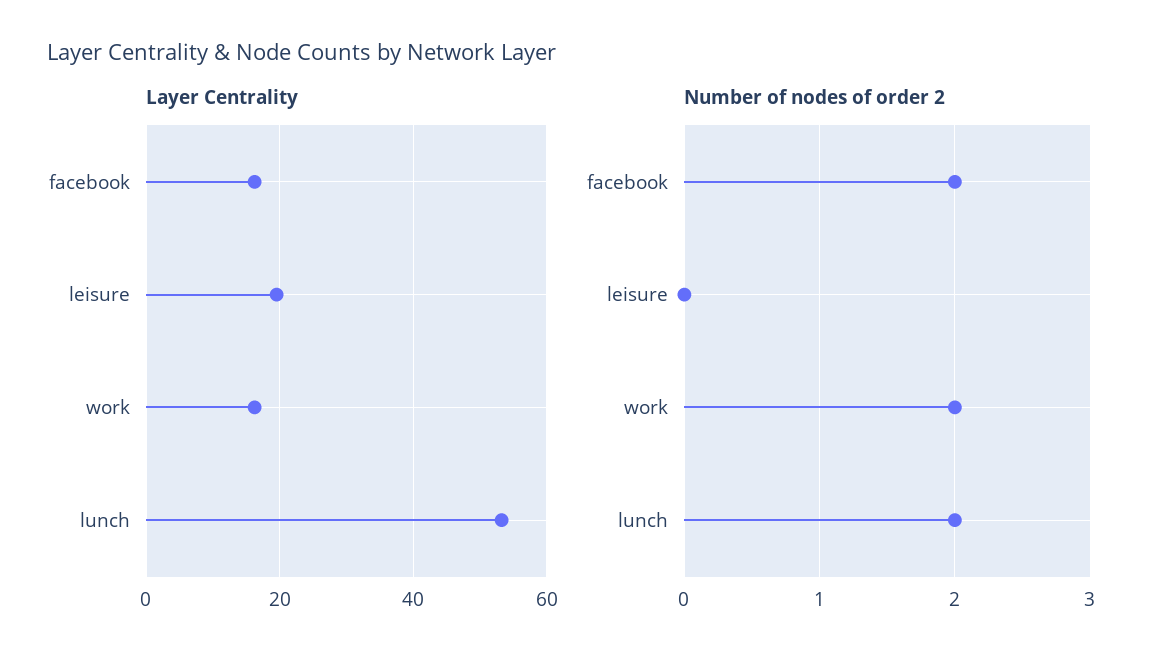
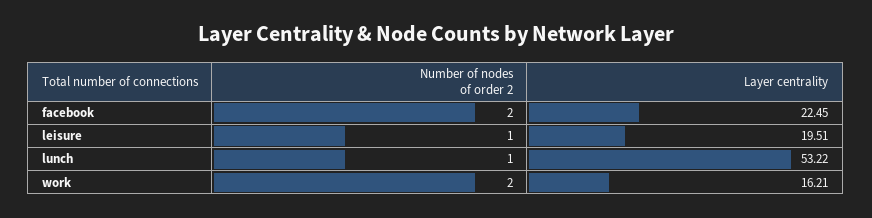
Layer Centrality, facebook: 16 -> 22.45
Number of nodes of order 2, leisure: 0 -> 1
Number of nodes of order 2, lunch: 2 -> 1

